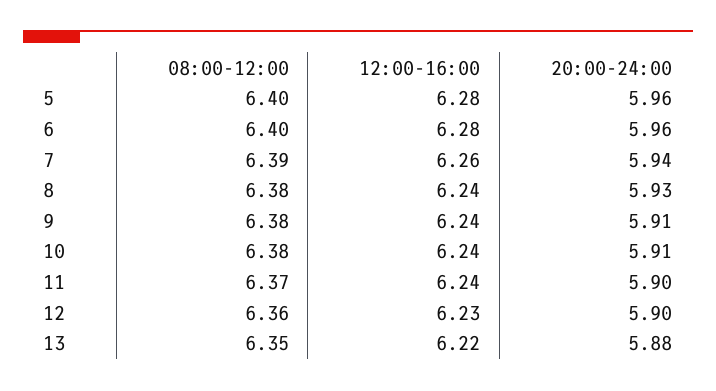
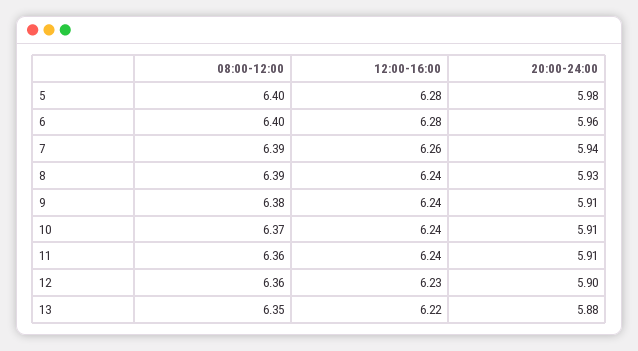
20:00-24:00, 5: 5.96 -> 5.98
08:00-12:00, 8: 6.38 -> 6.39
08:00-12:00, 10: 6.38 -> 6.37
08:00-12:00, 11: 6.37 -> 6.36
20:00-24:00, 11: 5.9 -> 5.91

